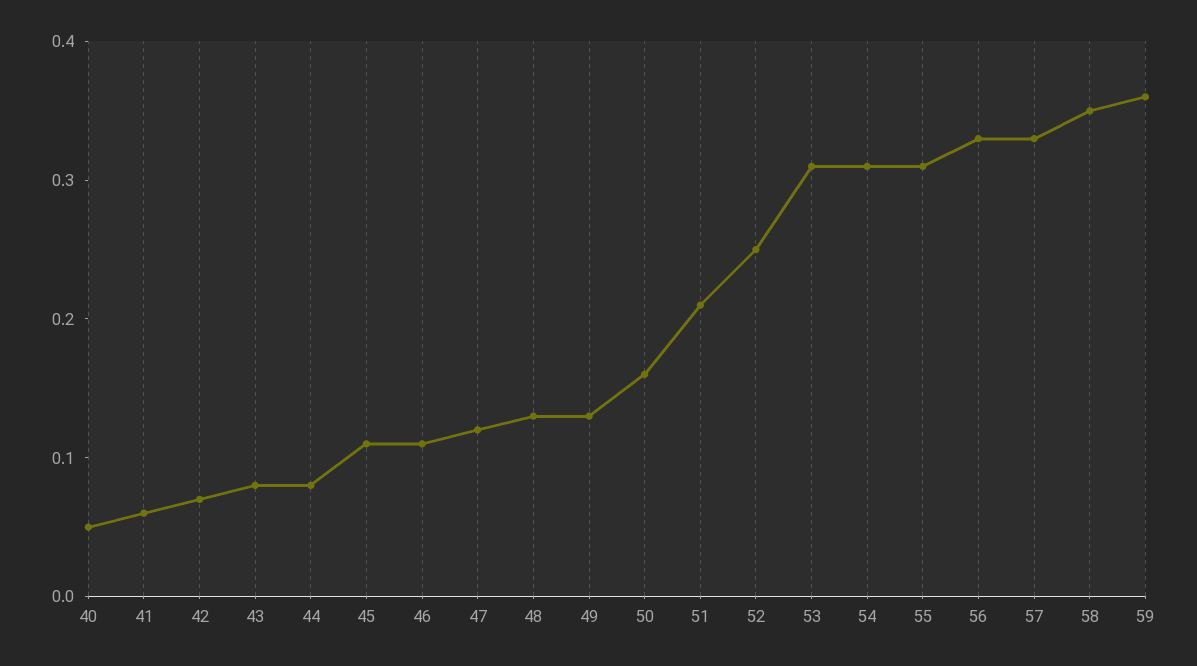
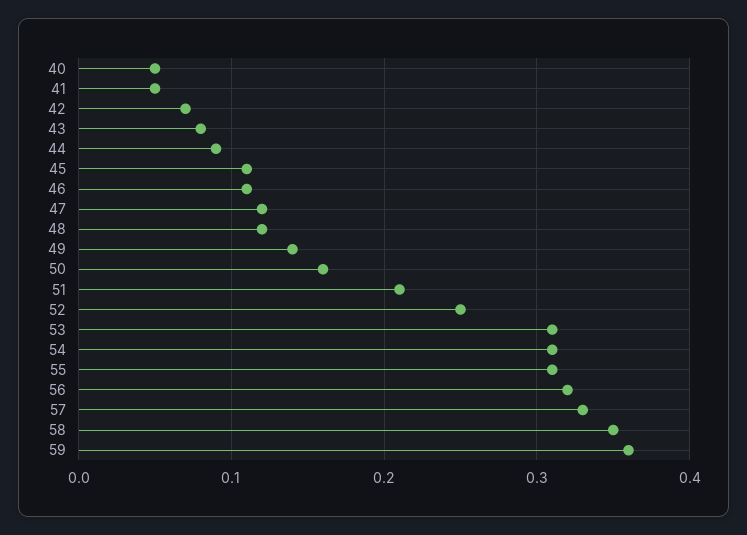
41: 0.06 -> 0.05
44: 0.08 -> 0.09
48: 0.13 -> 0.12
49: 0.13 -> 0.14
56: 0.33 -> 0.32

